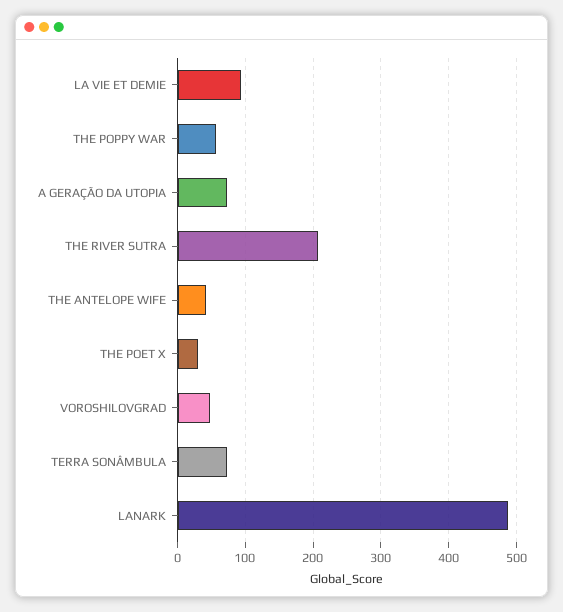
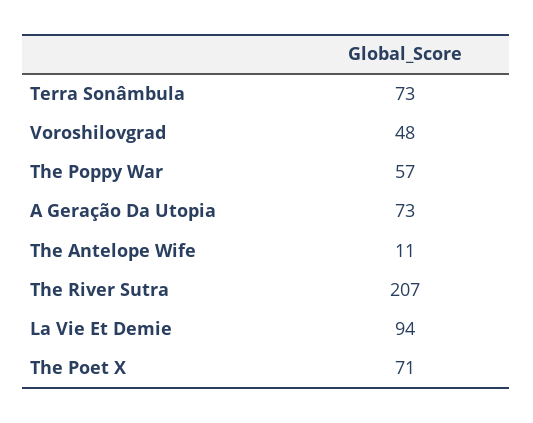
THE ANTELOPE WIFE: 40 -> 11
THE POET X: 30 -> 71
LANARK: 490 -> none

